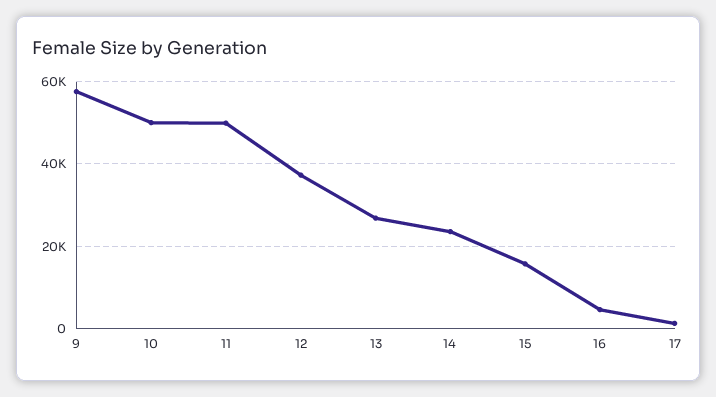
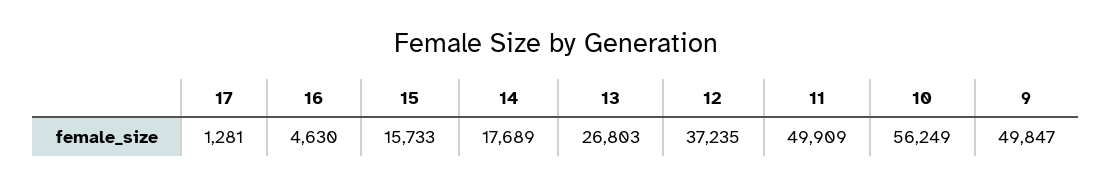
9: 58000 -> 49847
10: 50000 -> 56249
14: 24000 -> 17689

